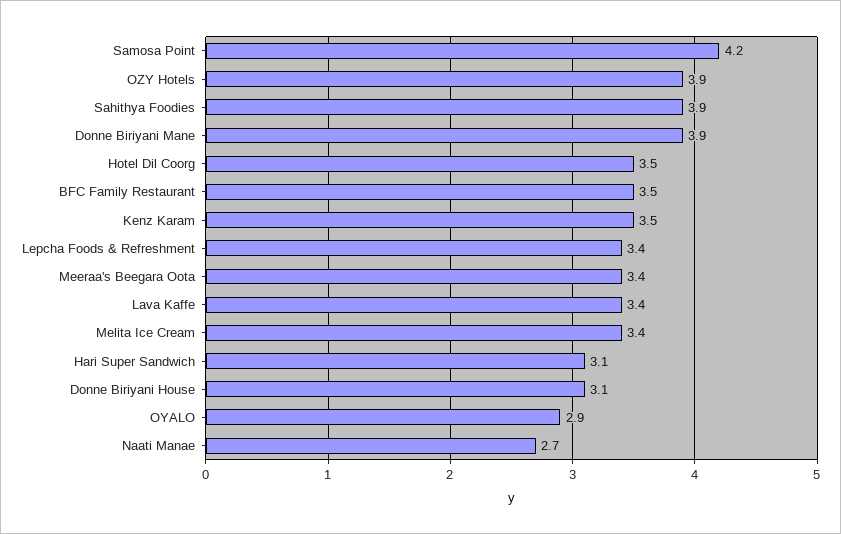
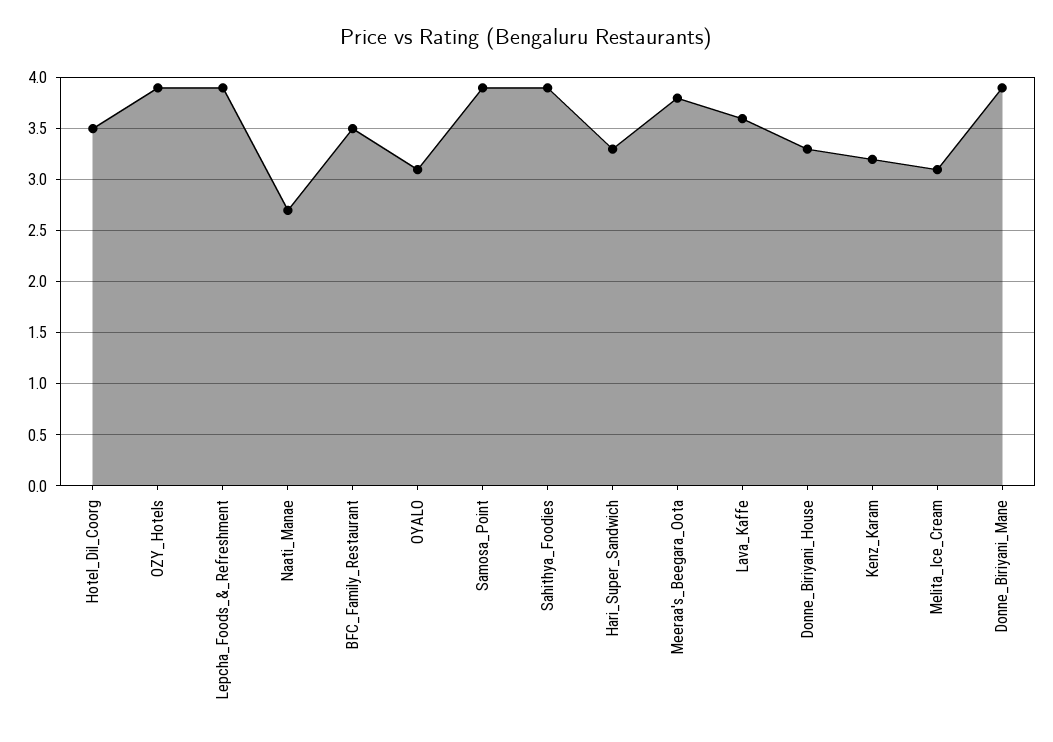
Samosa Point: 4.2 -> 3.9
Kenz Karam: 3.5 -> 3.2
Lepcha Foods & Refreshment: 3.4 -> 3.9
Meeraa's Beegara Oota: 3.4 -> 3.8
Lava Kaffe: 3.4 -> 3.6
Melita Ice Cream: 3.4 -> 3.1
Hari Super Sandwich: 3.1 -> 3.3
Donne Biriyani House: 3.1 -> 3.3
OYALO: 2.9 -> 3.1

